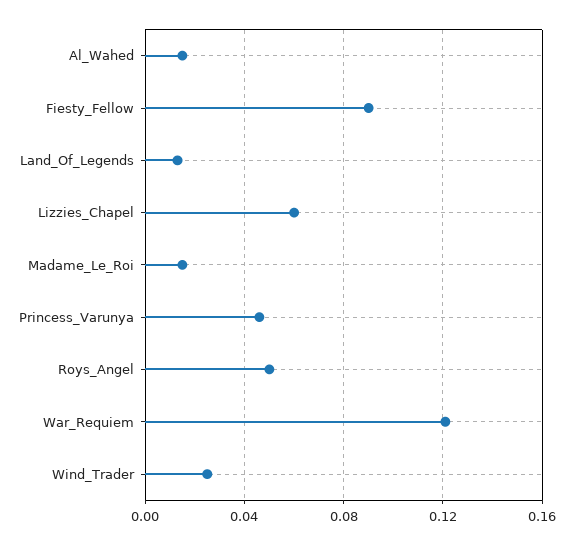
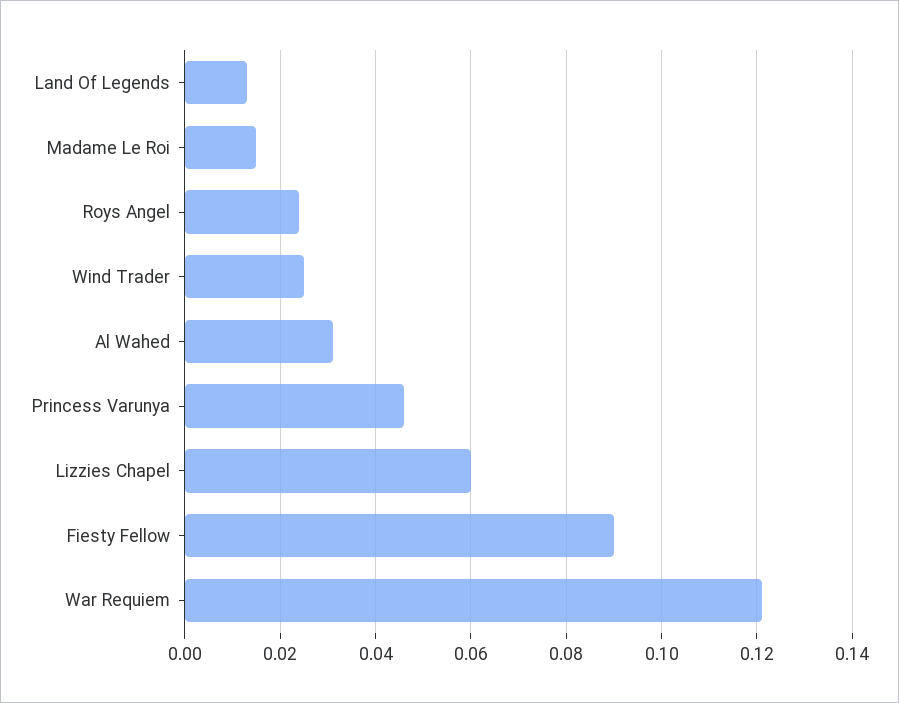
Al_Wahed: 0.015 -> 0.03
Roys_Angel: 0.05 -> 0.025

